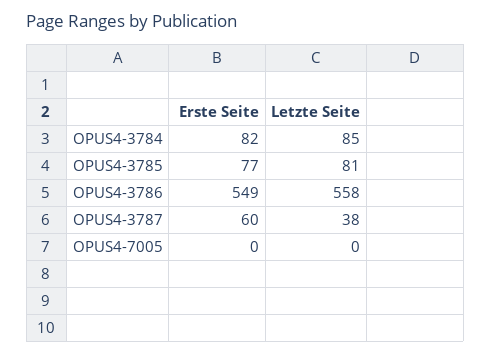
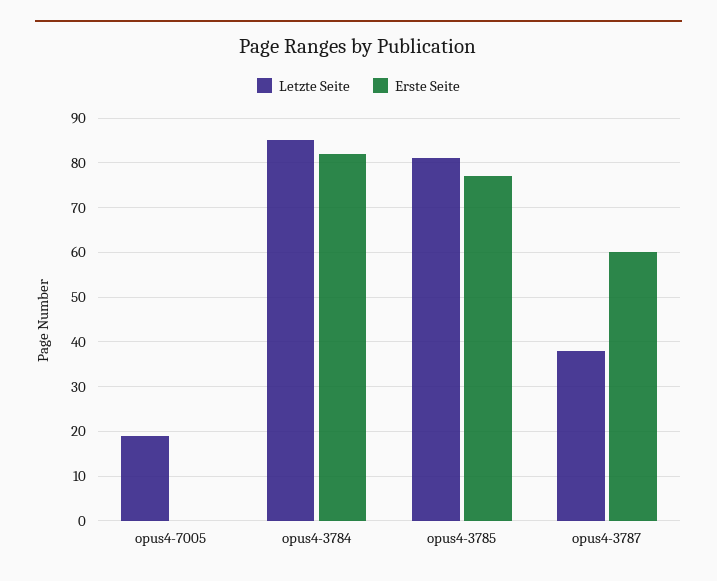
Erste Seite, OPUS4-3786: 549 -> none
Letzte Seite, OPUS4-3786: 558 -> none
Letzte Seite, OPUS4-7005: 0 -> 20

